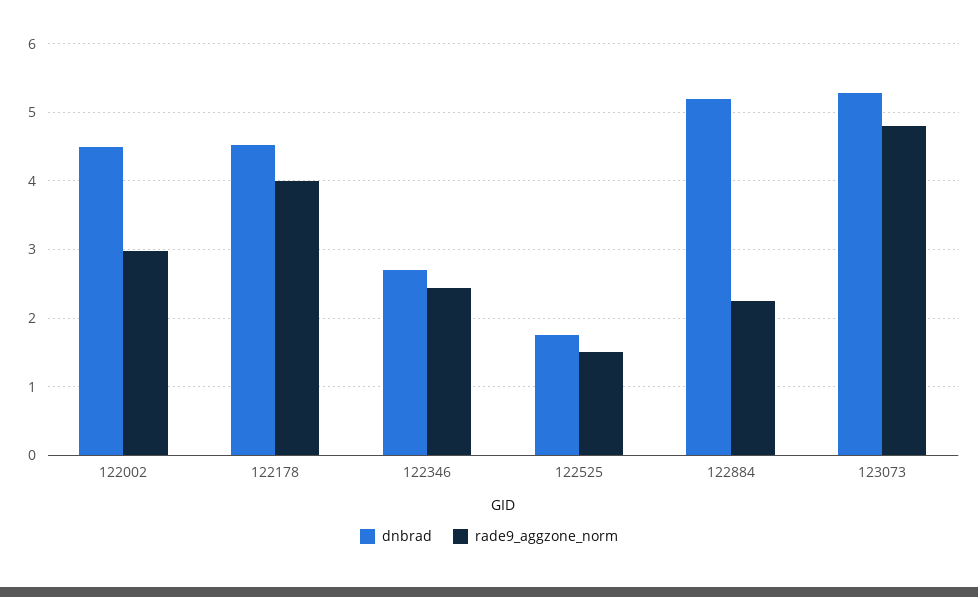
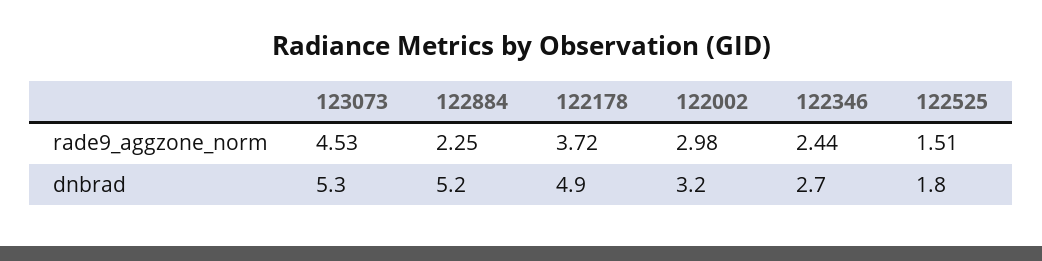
dnbrad, 122002: 4.5 -> 3.2
dnbrad, 122178: 4.5 -> 4.9
rade9_aggzone_norm, 122178: 4 -> 3.72
rade9_aggzone_norm, 123073: 4.8 -> 4.53

